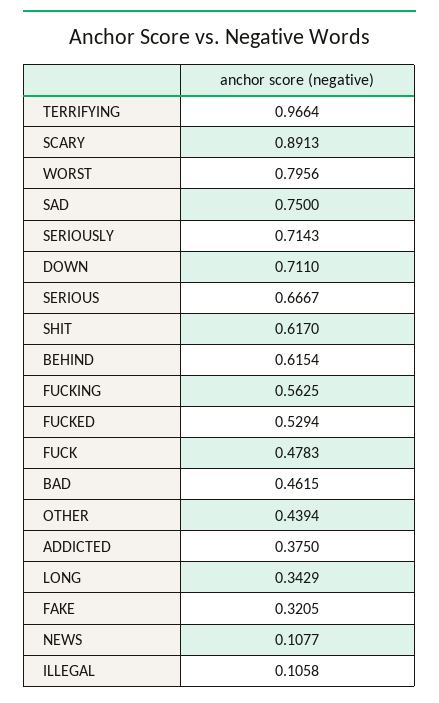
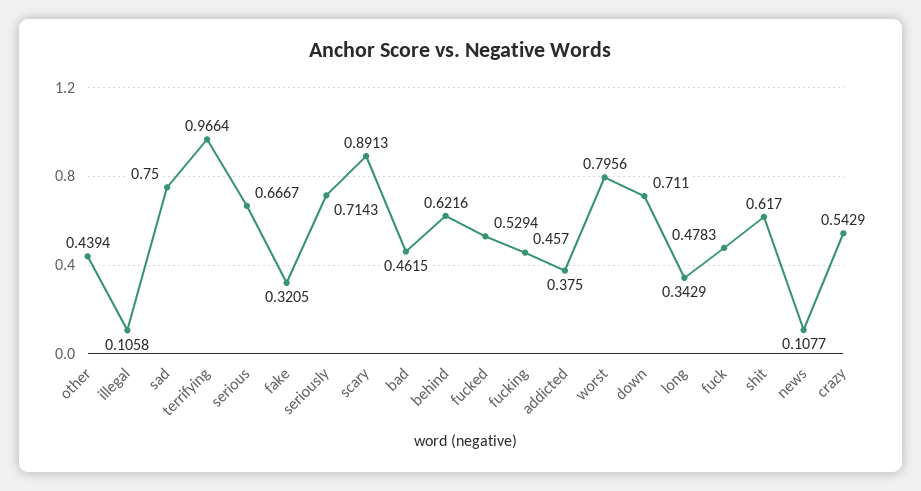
BEHIND: 0.6154 -> 0.6216
FUCKING: 0.5625 -> 0.457
crazy: none -> 0.5429

